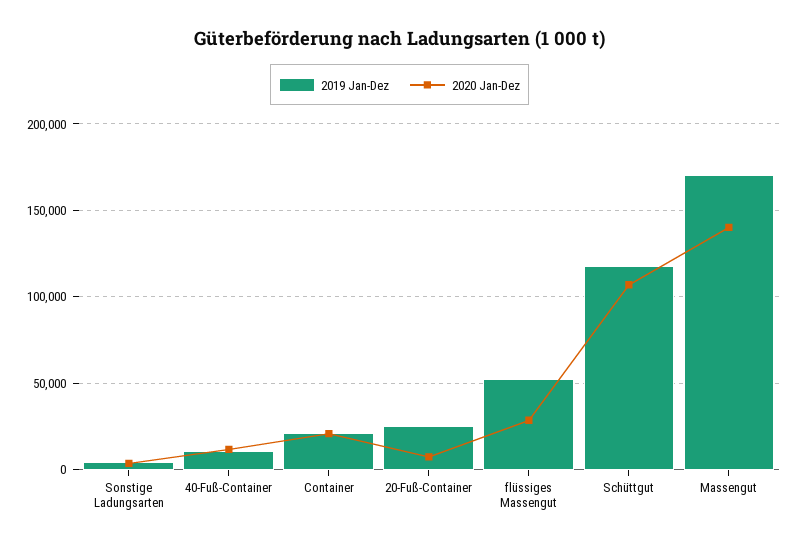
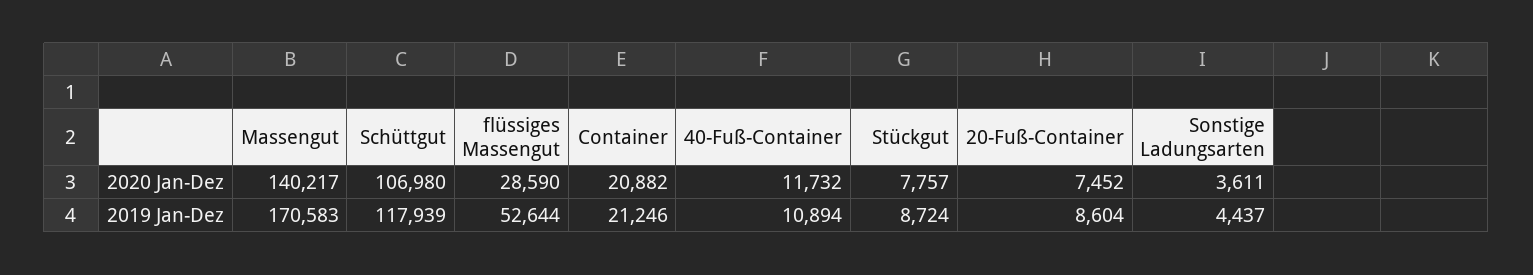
2019 Jan-Dez, 20-Fuß-Container: 25000 -> 8604
2020 Jan-Dez, Stückgut: none -> 7757
2019 Jan-Dez, Stückgut: none -> 8724

